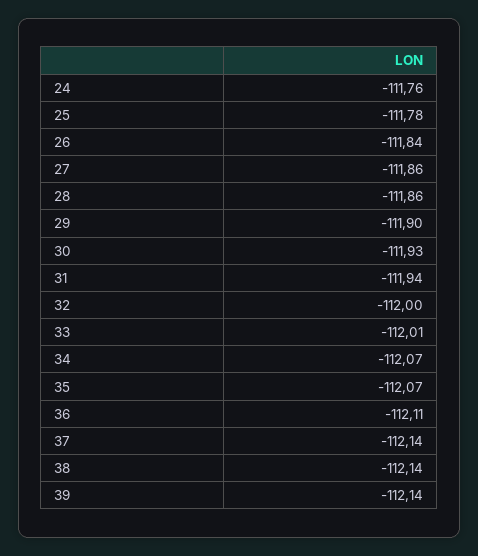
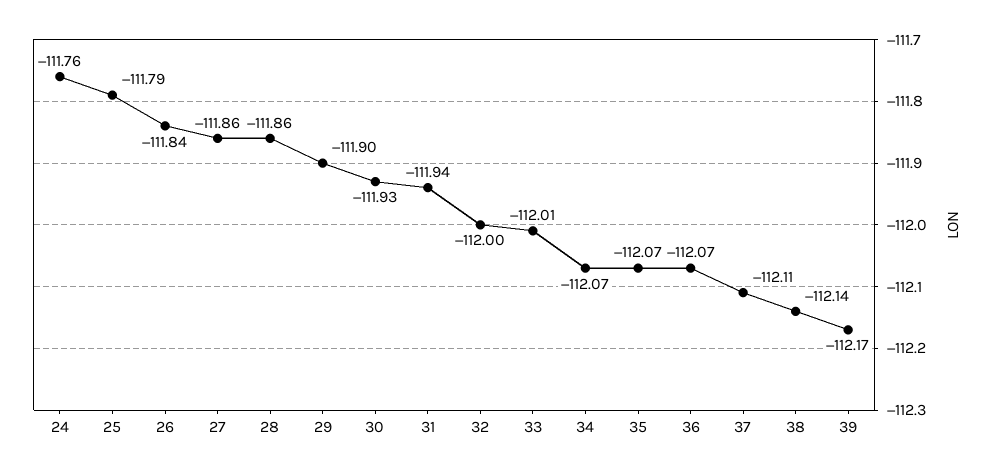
25: -111.78 -> -111.79
36: -112.11 -> -112.07
37: -112.14 -> -112.11
39: -112.14 -> -112.17

